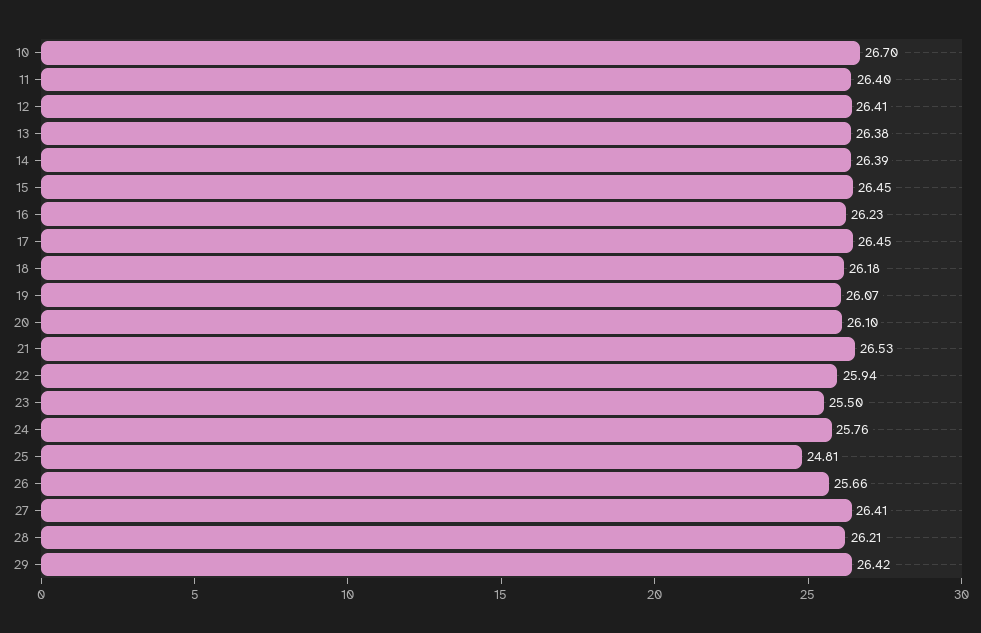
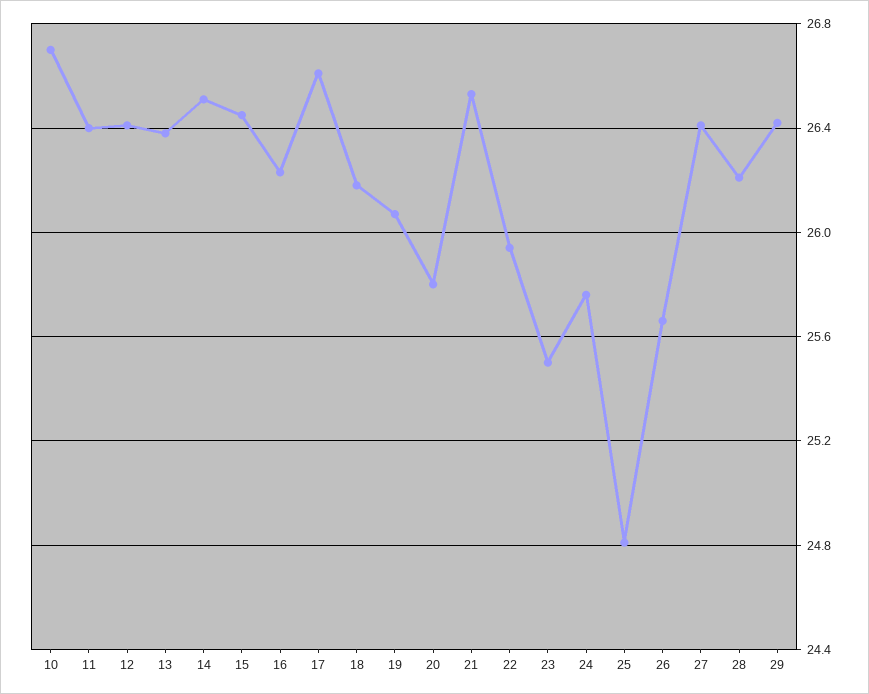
14: 26.39 -> 26.5
17: 26.45 -> 26.6
20: 26.1 -> 25.8

